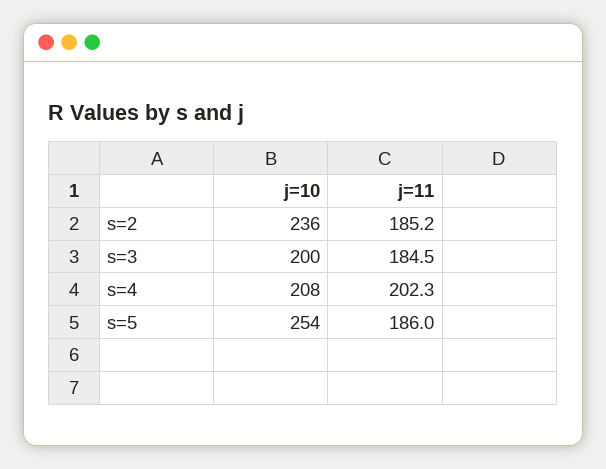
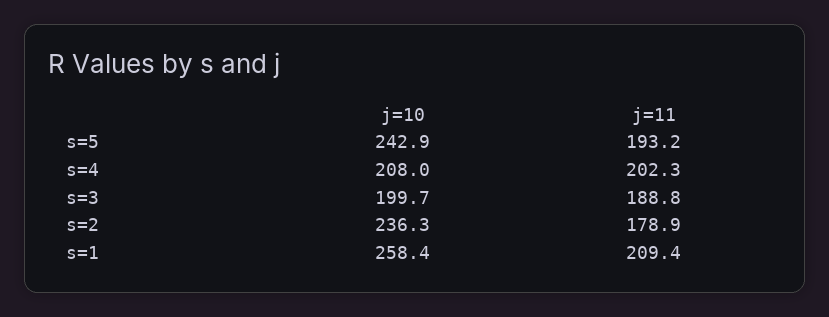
j=11, s=2: 185.2 -> 178.9
j=11, s=3: 184.5 -> 188.8
j=10, s=5: 254 -> 242.9
j=11, s=5: 186 -> 193.2
j=10, s=1: none -> 258.4
j=11, s=1: none -> 209.4

